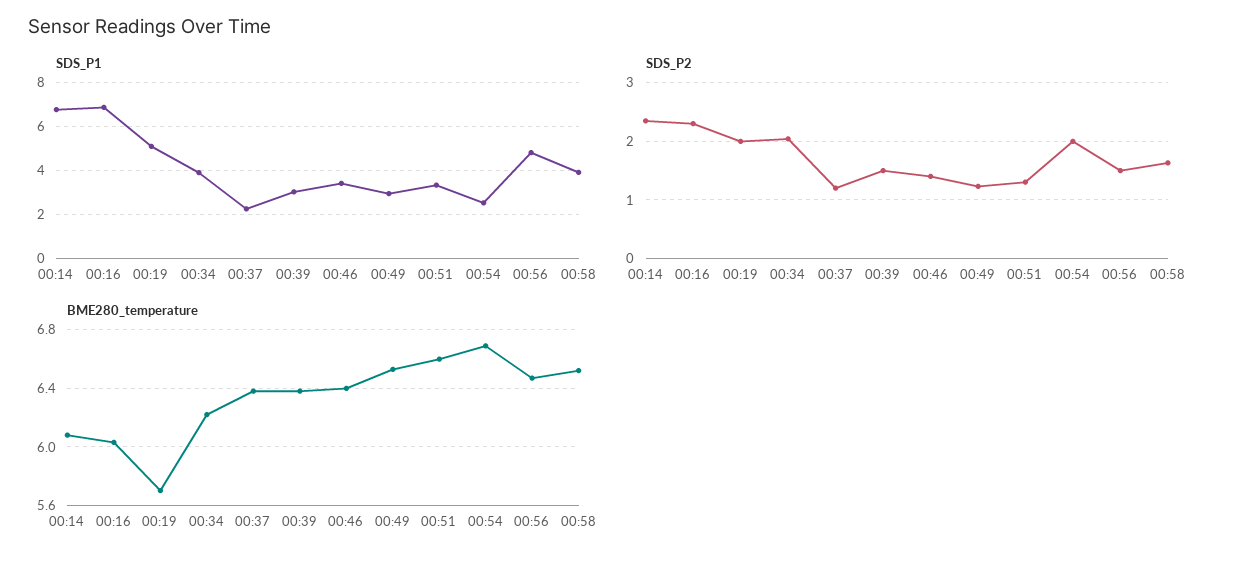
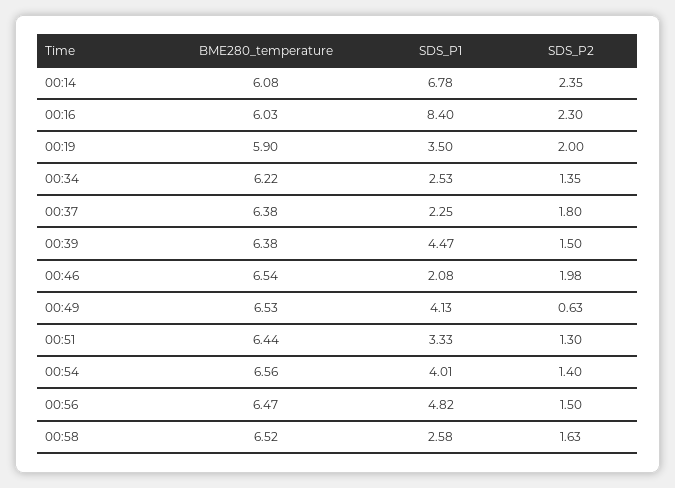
SDS_P1, 00:16: 7 -> 8.4
SDS_P1, 00:19: 5 -> 3.5
SDS_P1, 00:34: 4 -> 2.53
SDS_P1, 00:39: 3 -> 4.47
SDS_P1, 00:46: 3.5 -> 2.08
SDS_P1, 00:49: 3 -> 4.13
SDS_P1, 00:54: 2.5 -> 4.01
SDS_P1, 00:58: 4 -> 2.58
SDS_P2, 00:34: 2 -> 1.35
SDS_P2, 00:37: 1.2 -> 1.8
SDS_P2, 00:46: 1.4 -> 1.98
SDS_P2, 00:49: 1.2 -> 0.63
SDS_P2, 00:54: 2 -> 1.4
BME280_temperature, 00:19: 5.7 -> 5.9
BME280_temperature, 00:46: 6.4 -> 6.54
BME280_temperature, 00:51: 6.6 -> 6.44
BME280_temperature, 00:54: 6.7 -> 6.56

